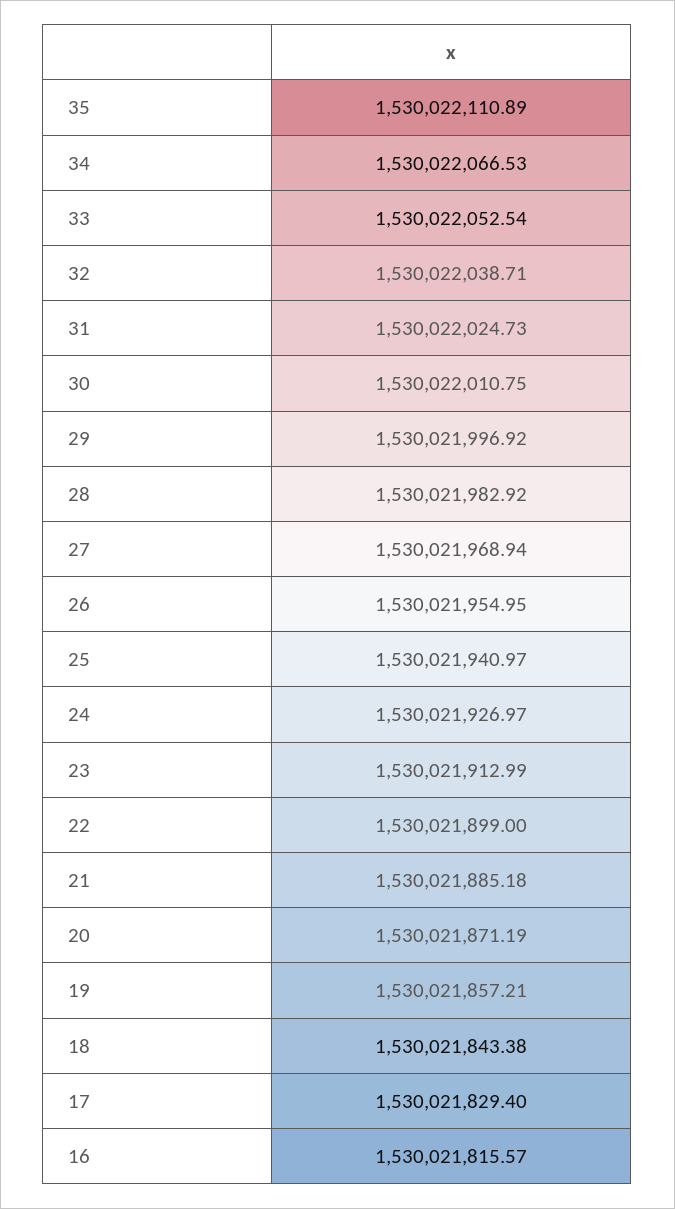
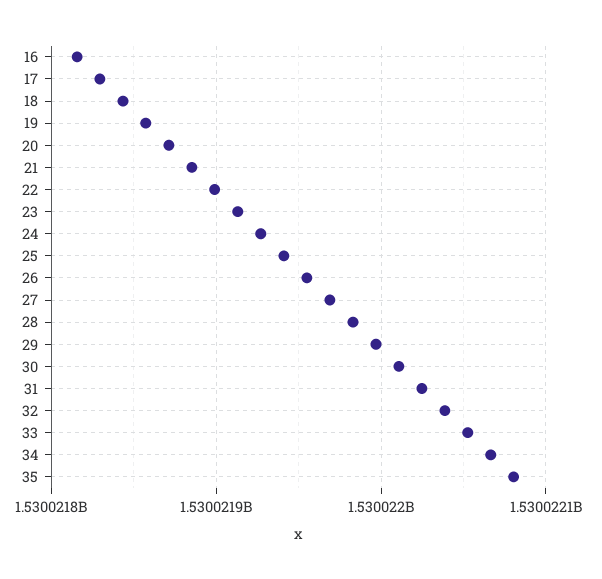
35: 1530022110.89 -> 1530022080

